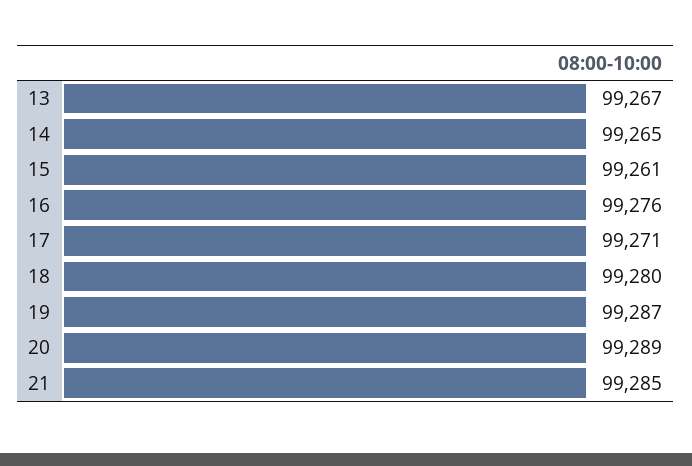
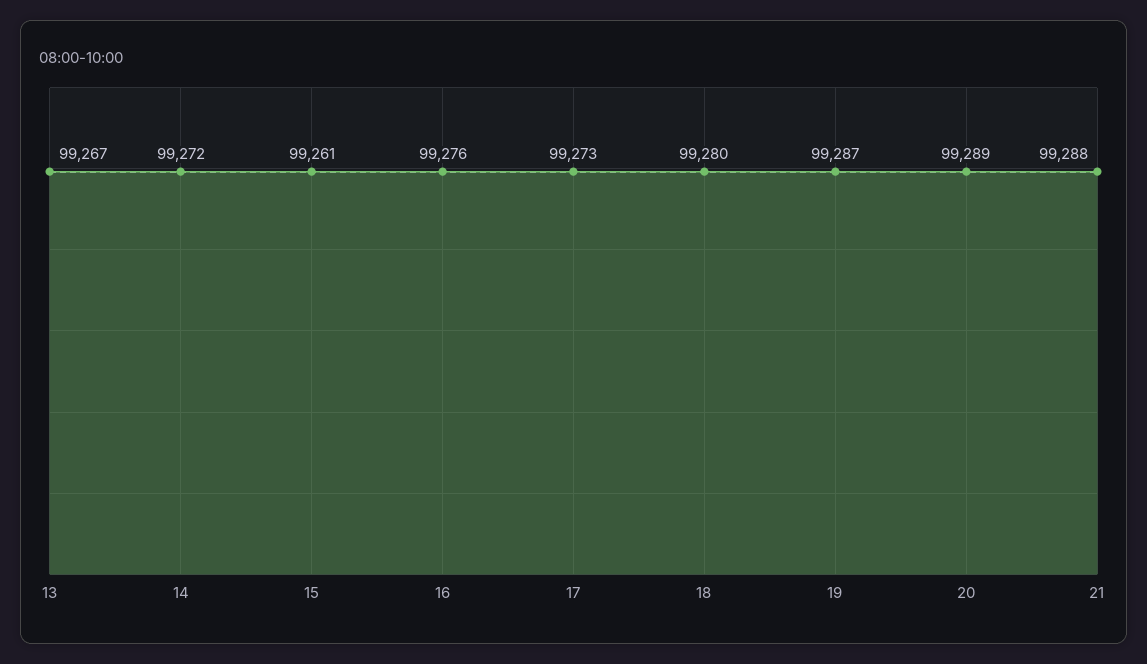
14: 99265 -> 99272
17: 99271 -> 99273
21: 99285 -> 99288

